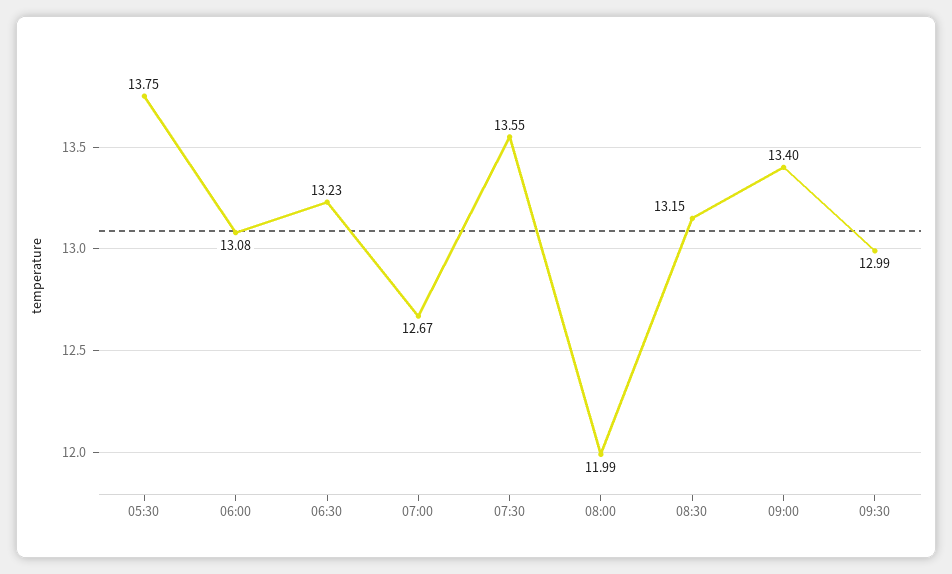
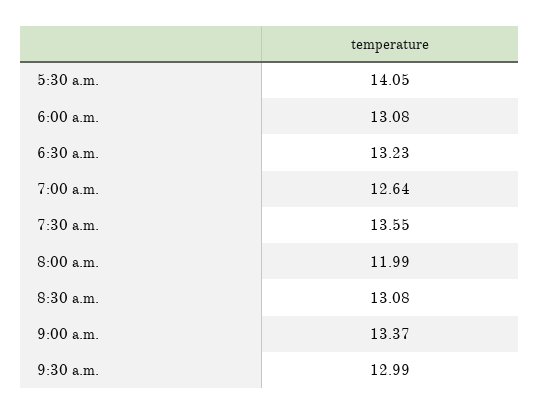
05:30: 13.75 -> 14.05
07:00: 12.67 -> 12.64
08:30: 13.15 -> 13.08
09:00: 13.4 -> 13.37

